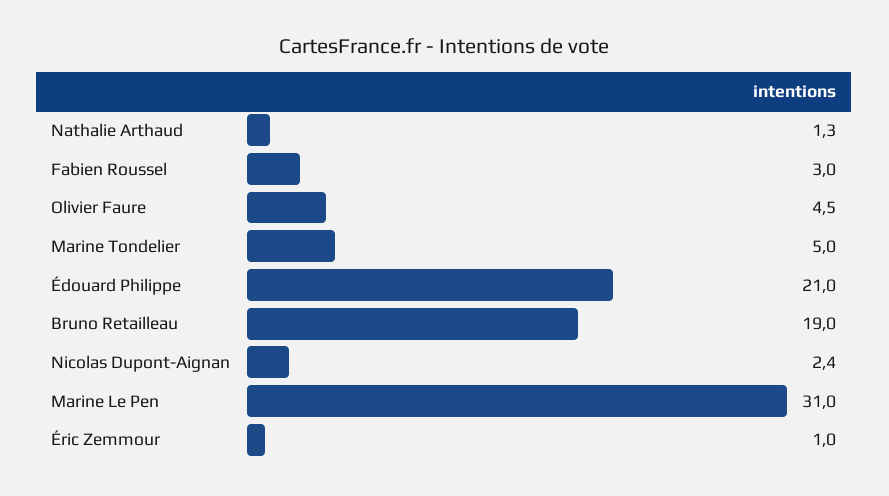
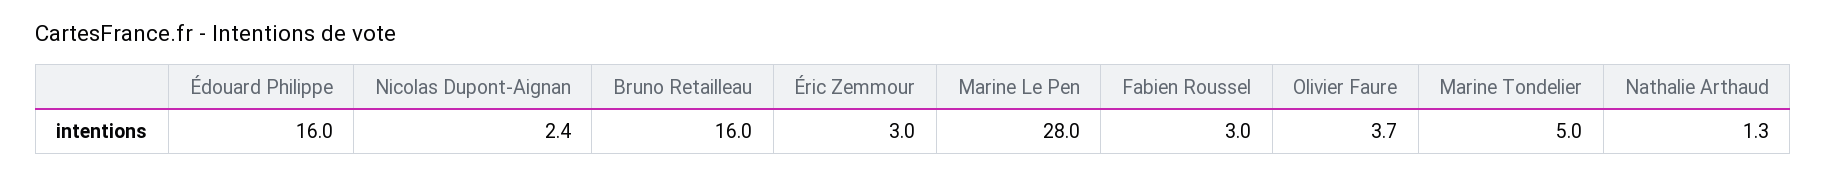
Olivier Faure: 4.5 -> 3.7
Édouard Philippe: 21 -> 16
Bruno Retailleau: 19 -> 16
Marine Le Pen: 31 -> 28
Éric Zemmour: 1 -> 3

